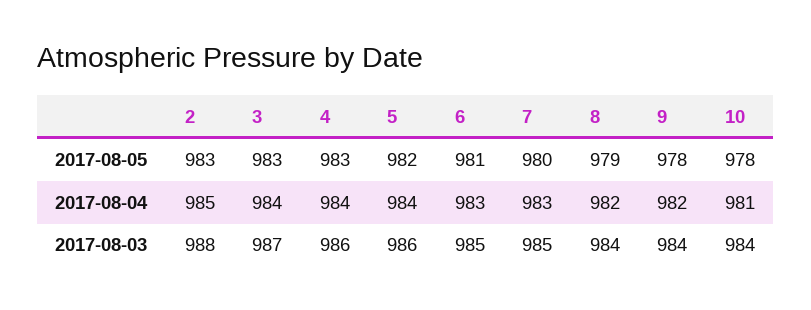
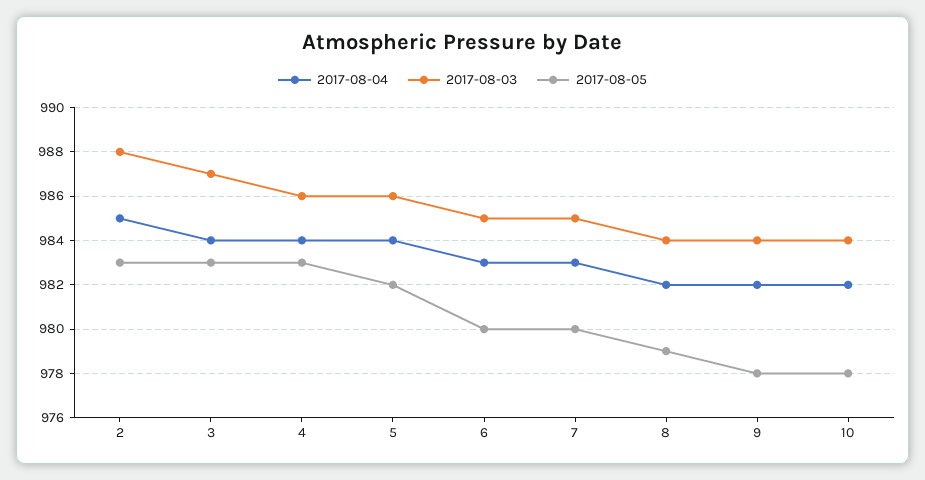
2017-08-05, 6: 981 -> 980
2017-08-04, 10: 981 -> 982

